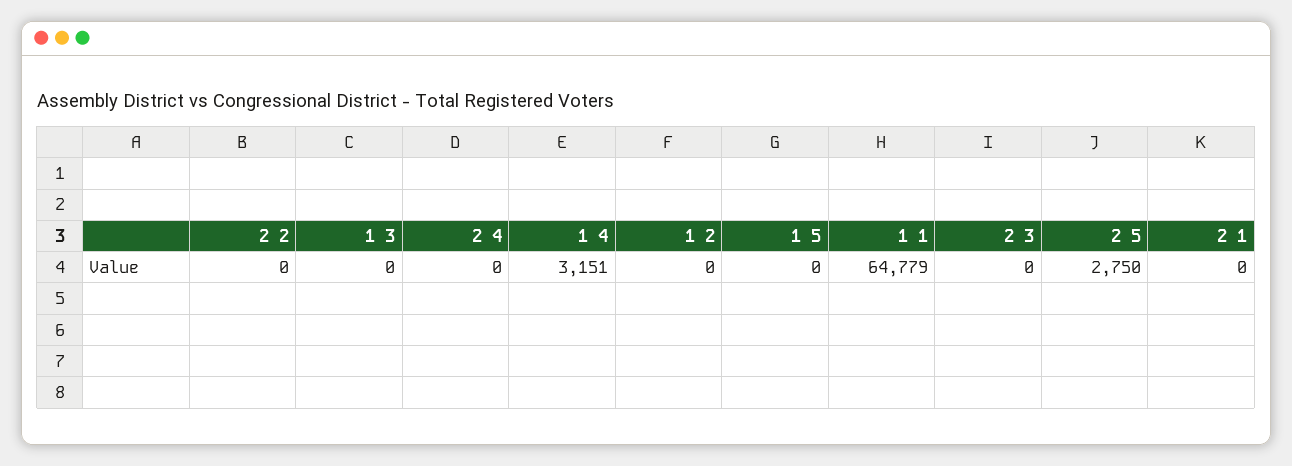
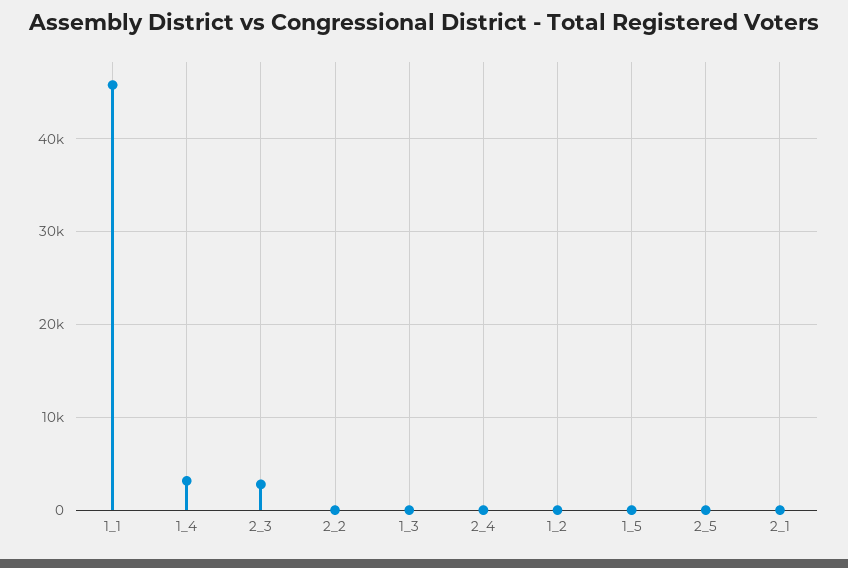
1 1: 64779 -> 46000
2 3: 0 -> 3000
2 5: 2750 -> 0

